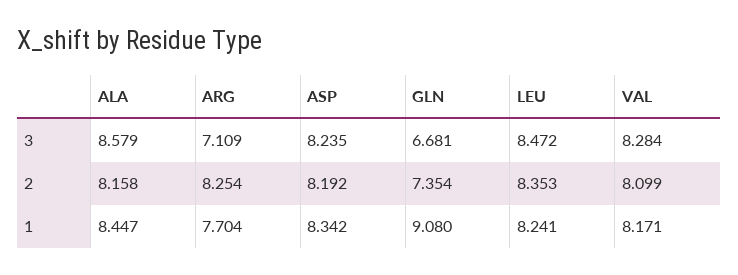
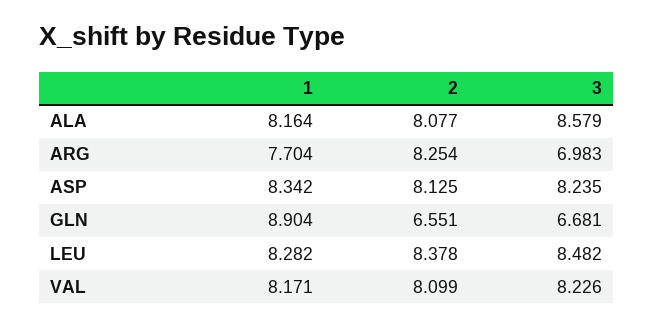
ARG, 3: 7.109 -> 6.983
LEU, 3: 8.472 -> 8.482
VAL, 3: 8.284 -> 8.226
ALA, 2: 8.158 -> 8.077
ASP, 2: 8.192 -> 8.125
GLN, 2: 7.354 -> 6.551
LEU, 2: 8.353 -> 8.378
ALA, 1: 8.447 -> 8.164
GLN, 1: 9.08 -> 8.904
LEU, 1: 8.241 -> 8.282

